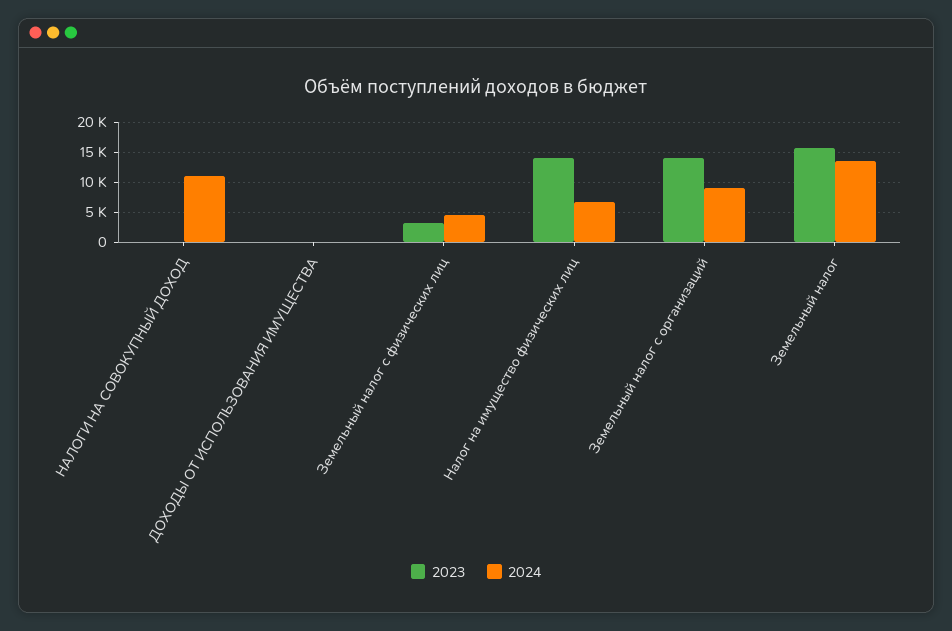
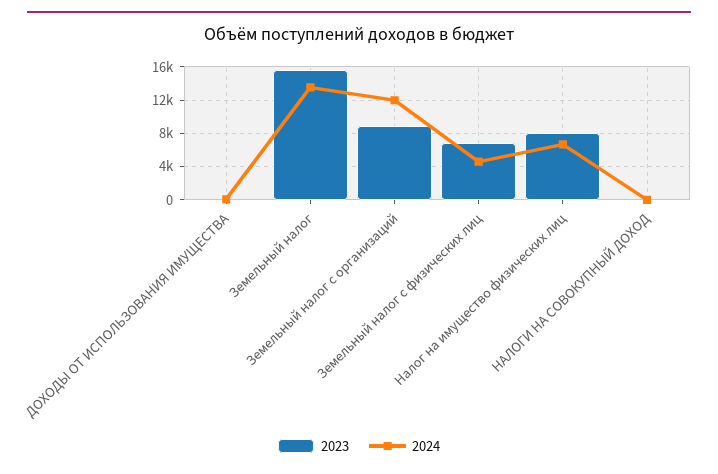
2024, НАЛОГИ НА СОВОКУПНЫЙ ДОХОД: 11000 -> 0
2023, Земельный налог с физических лиц: 3000 -> 7000
2023, Налог на имущество физических лиц: 14000 -> 8000
2023, Земельный налог с организаций: 14000 -> 9000
2024, Земельный налог с организаций: 9000 -> 12000

